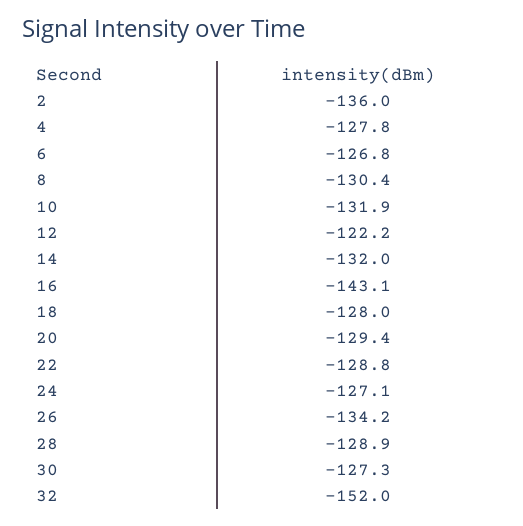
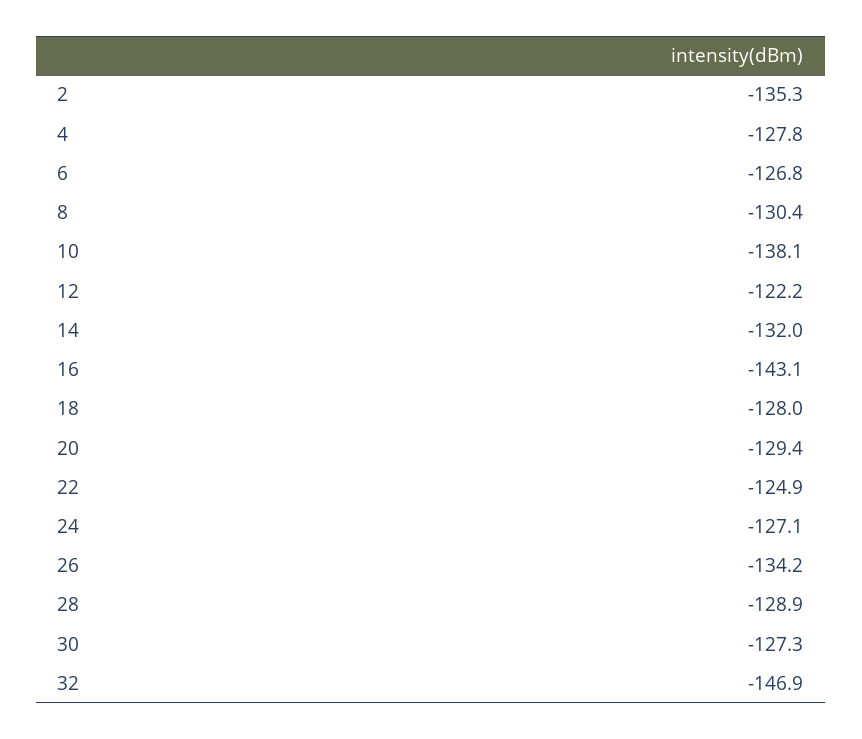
2: -136 -> -135.3
10: -131.9 -> -138.1
22: -128.8 -> -124.9
32: -152 -> -146.9

